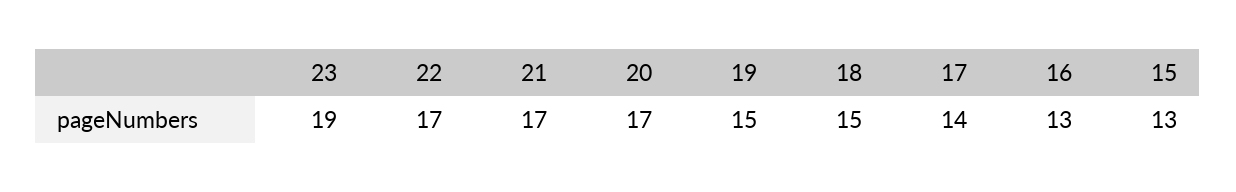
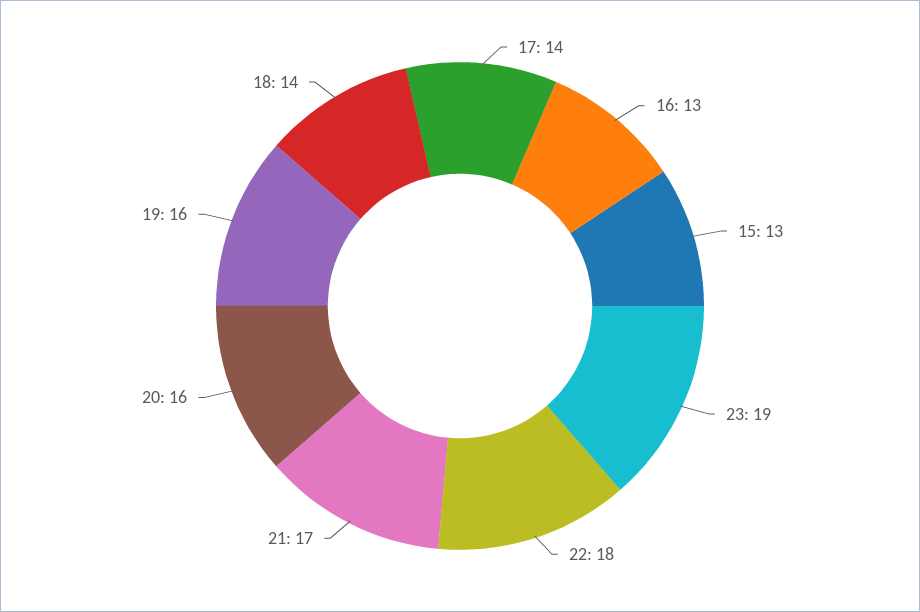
22: 17 -> 18
20: 17 -> 16
19: 15 -> 16
18: 15 -> 14

